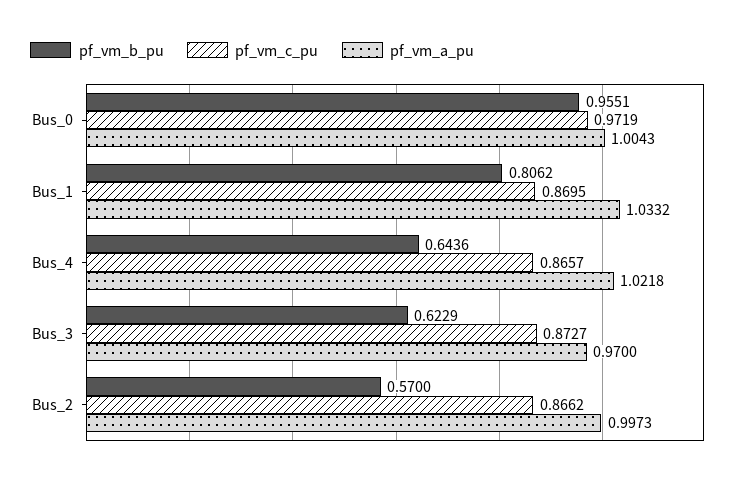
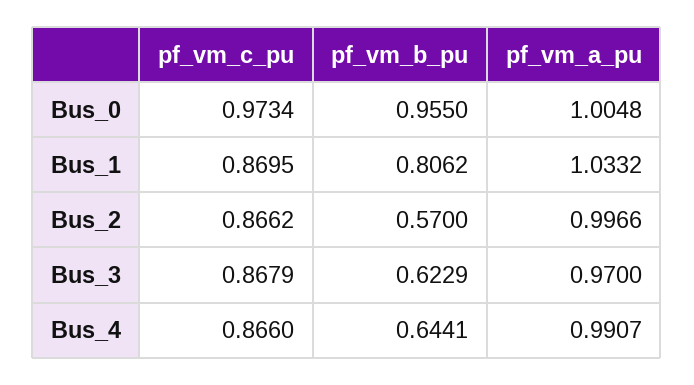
pf_vm_b_pu, Bus_0: 0.9551 -> 0.955
pf_vm_c_pu, Bus_0: 0.9719 -> 0.9734
pf_vm_a_pu, Bus_0: 1.0043 -> 1.0048
pf_vm_b_pu, Bus_4: 0.6436 -> 0.6441
pf_vm_c_pu, Bus_4: 0.8657 -> 0.866
pf_vm_a_pu, Bus_4: 1.0218 -> 0.9907
pf_vm_c_pu, Bus_3: 0.8727 -> 0.8679
pf_vm_a_pu, Bus_2: 0.9973 -> 0.9966

